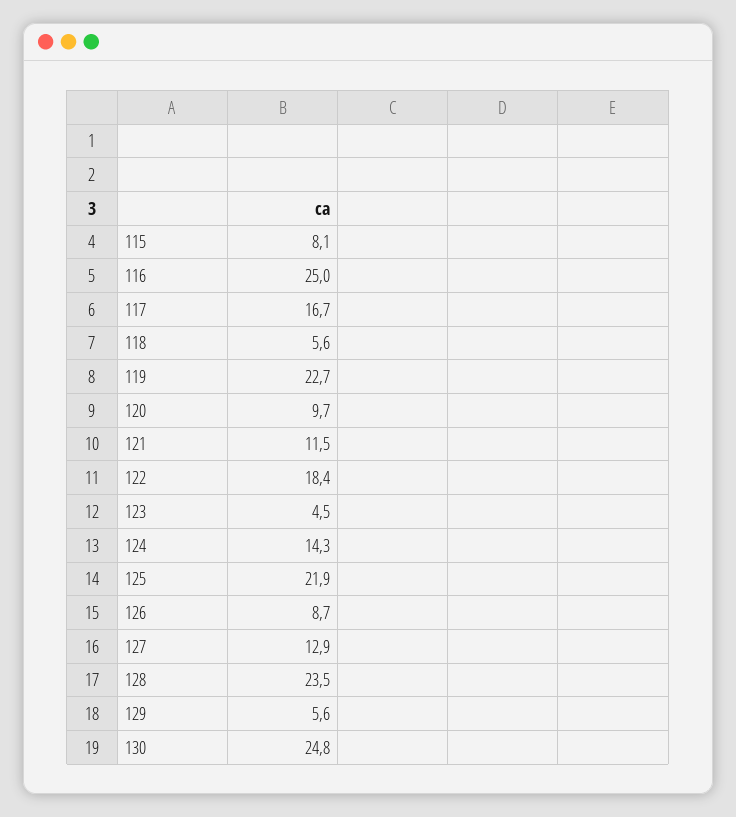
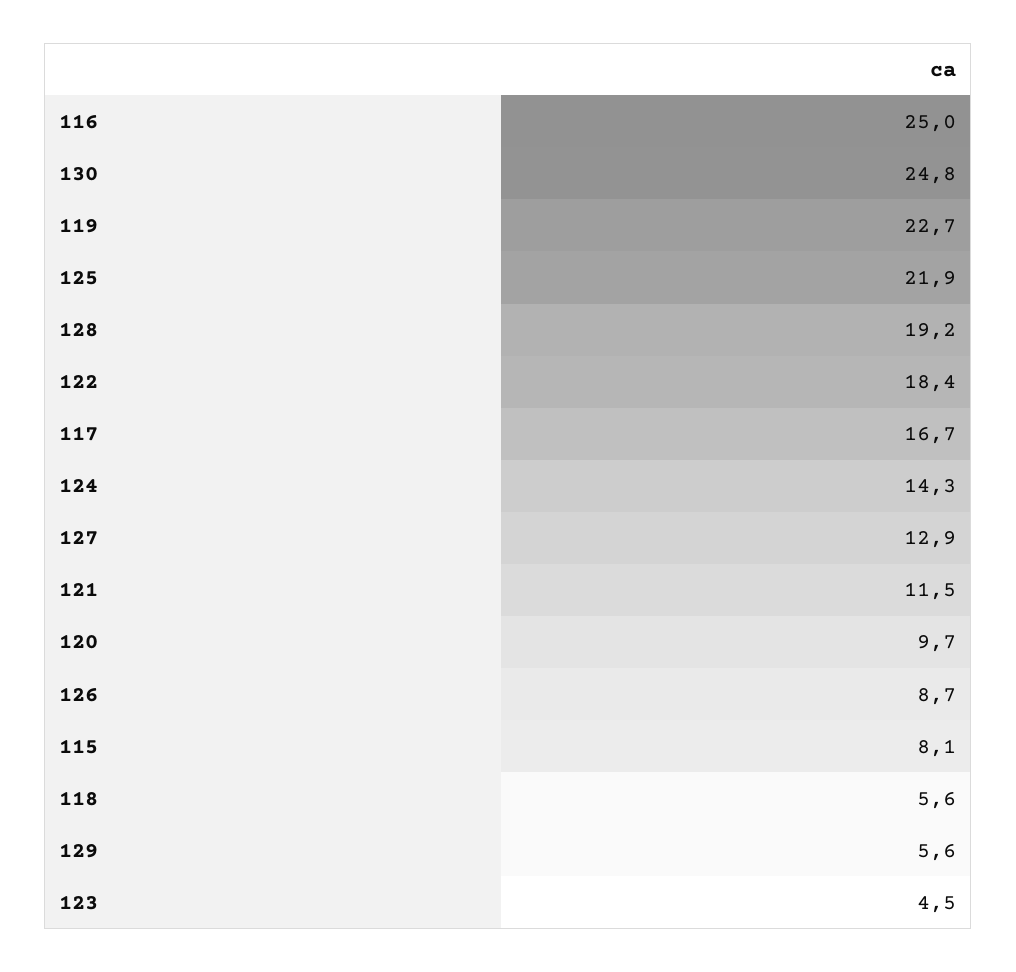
128: 23.5 -> 19.2

